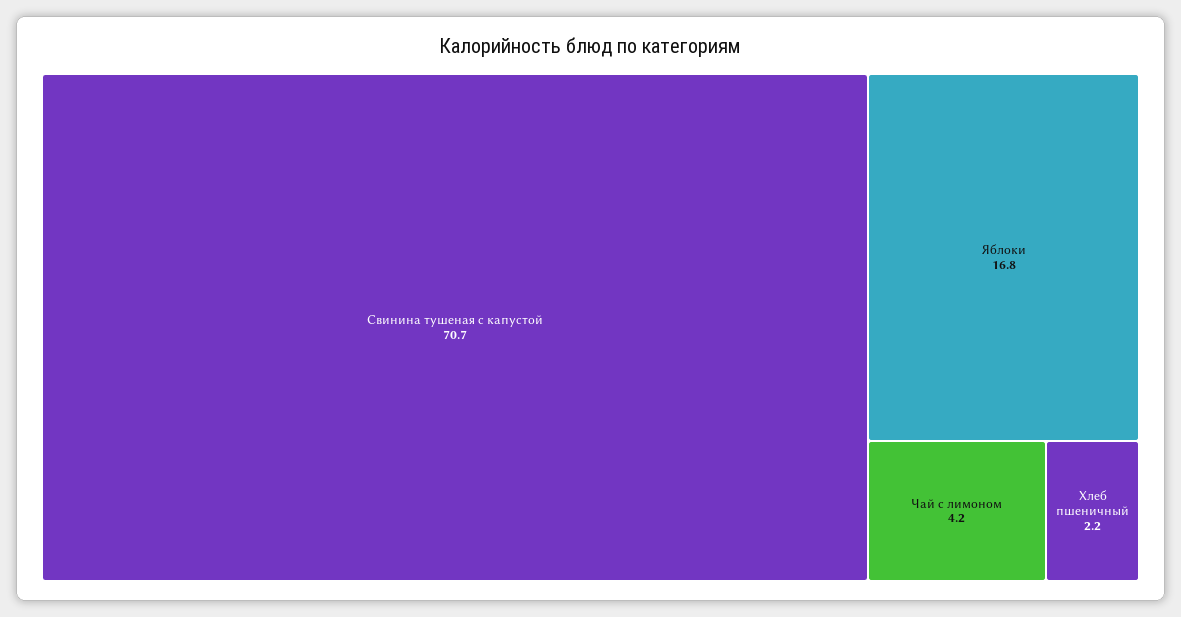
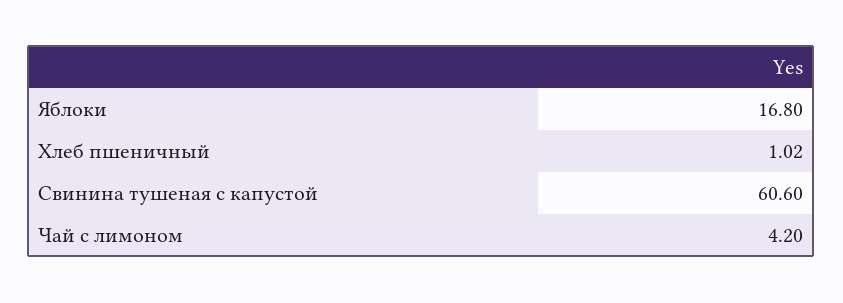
Свинина тушеная с капустой: 70.7 -> 60.6
Хлеб пшеничный: 2.2 -> 1.02

